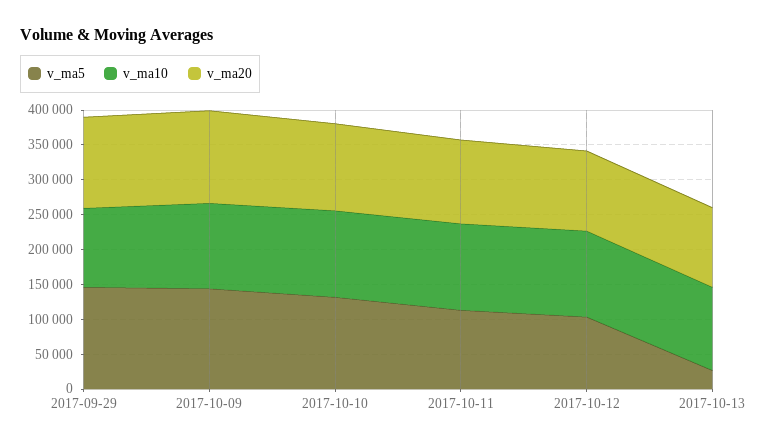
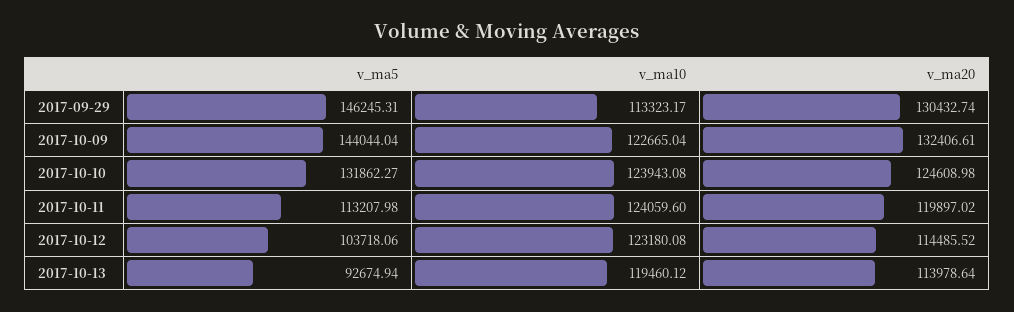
v_ma5, 2017-10-13: 25000 -> 92674.94

